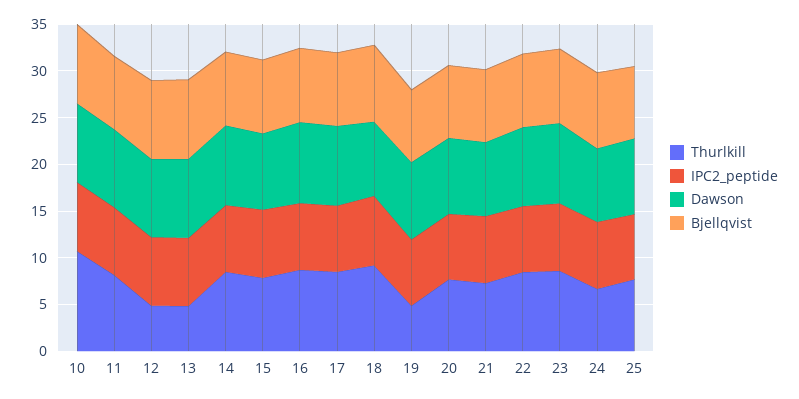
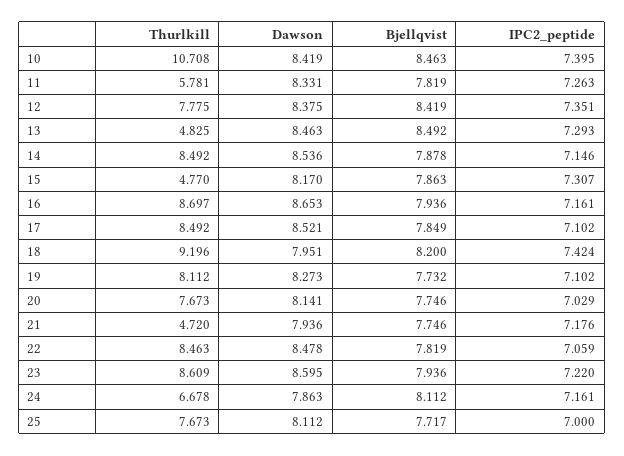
Thurlkill, 11: 8 -> 5.781
Thurlkill, 12: 5 -> 7.775
Thurlkill, 15: 8 -> 4.77
Thurlkill, 19: 5 -> 8.112
Thurlkill, 21: 7 -> 4.72

